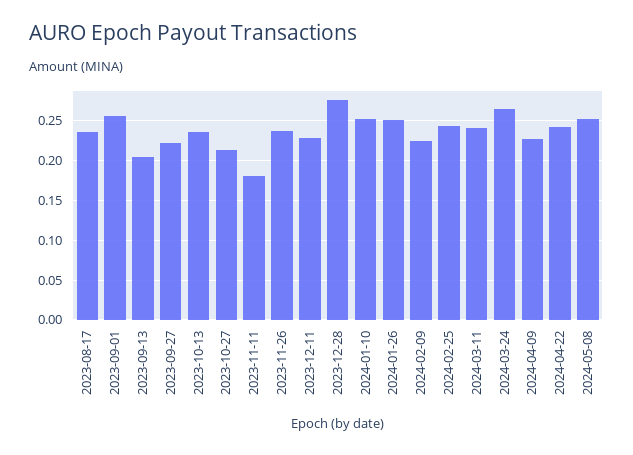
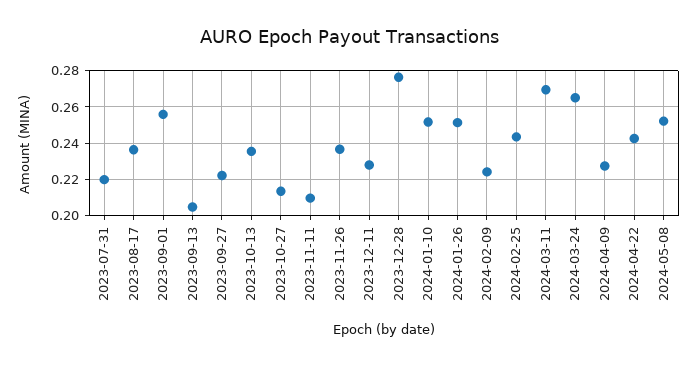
2023-11-11: 0.18 -> 0.21
2024-03-11: 0.24 -> 0.27
2023-07-31: none -> 0.22

